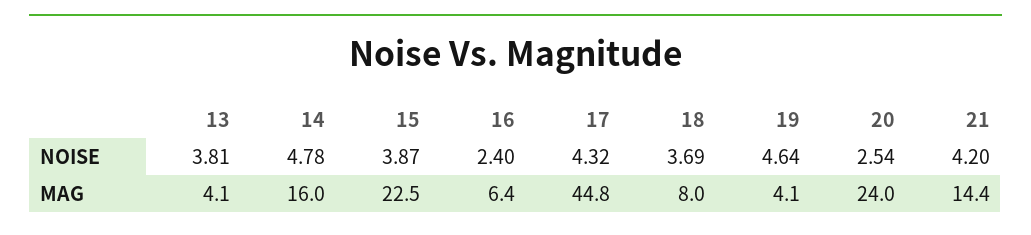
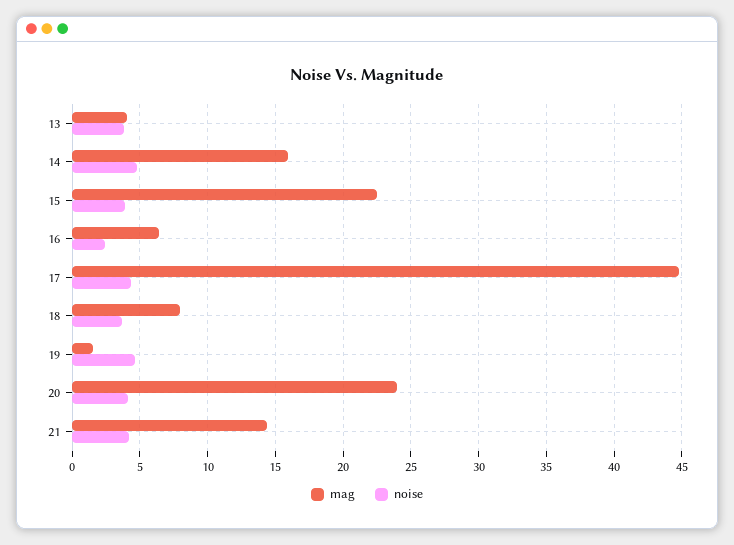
NOISE, 20: 2.54 -> 4
MAG, 19: 4.1 -> 1.5

